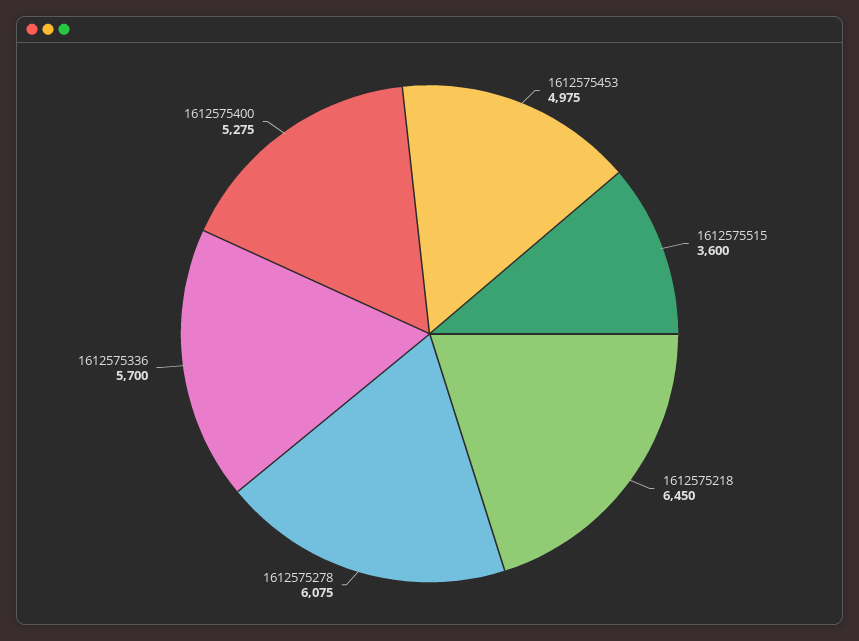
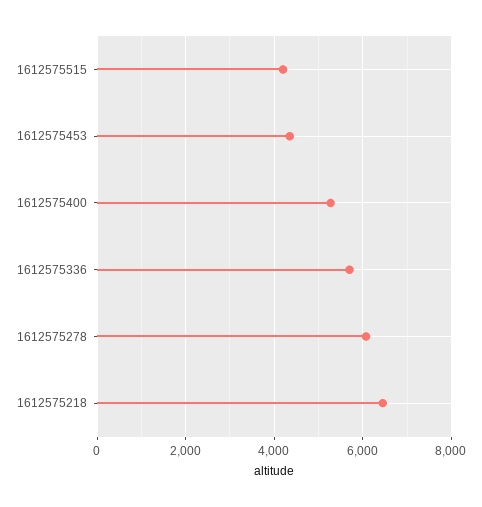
1612575453: 4975 -> 4400
1612575515: 3600 -> 4200

